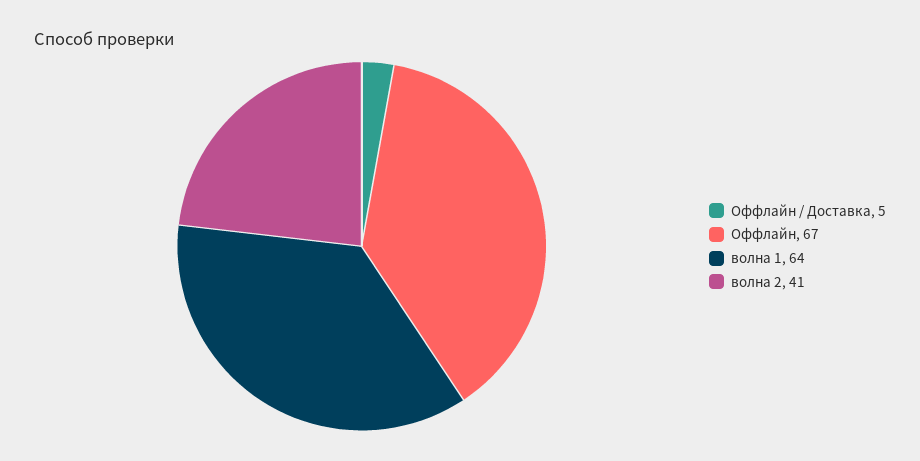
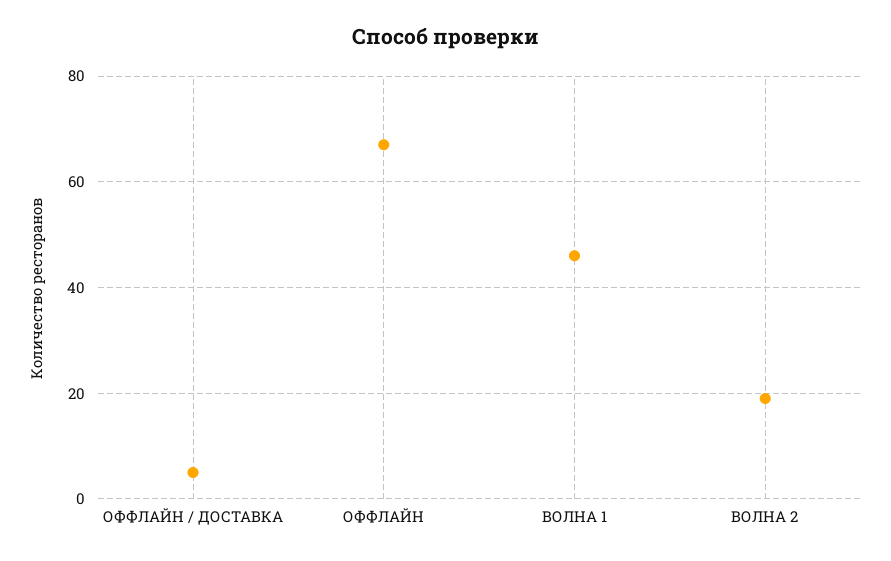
волна 1: 64 -> 45
волна 2: 41 -> 20

